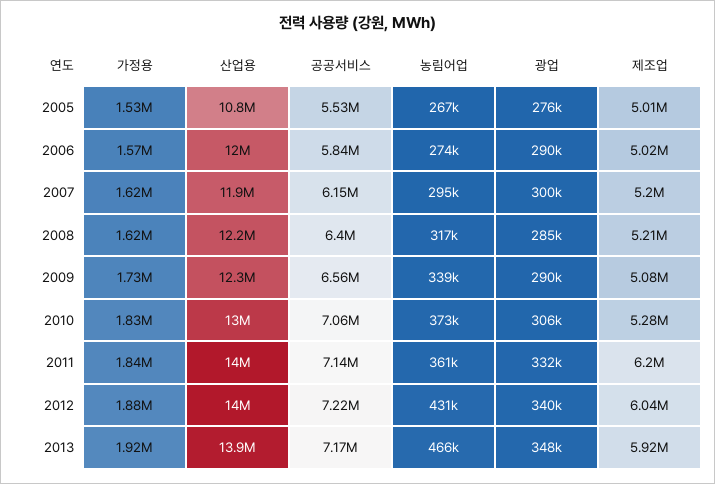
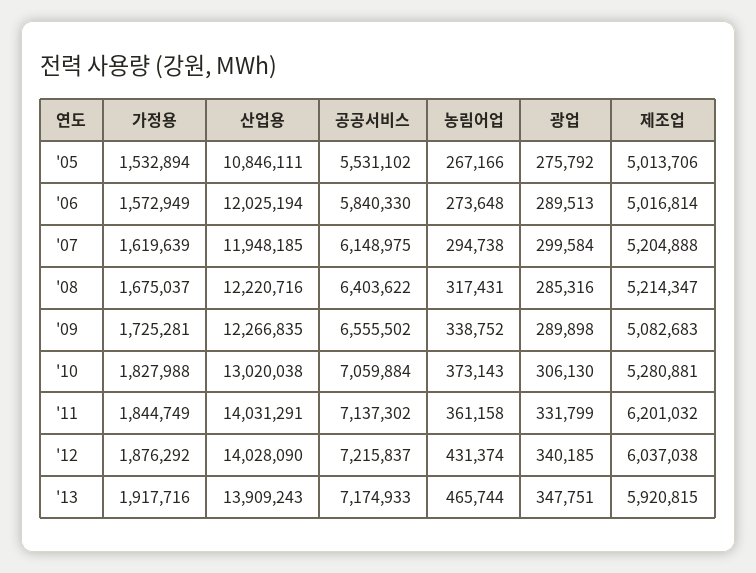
가정용, 2008: 1620000 -> 1675037

